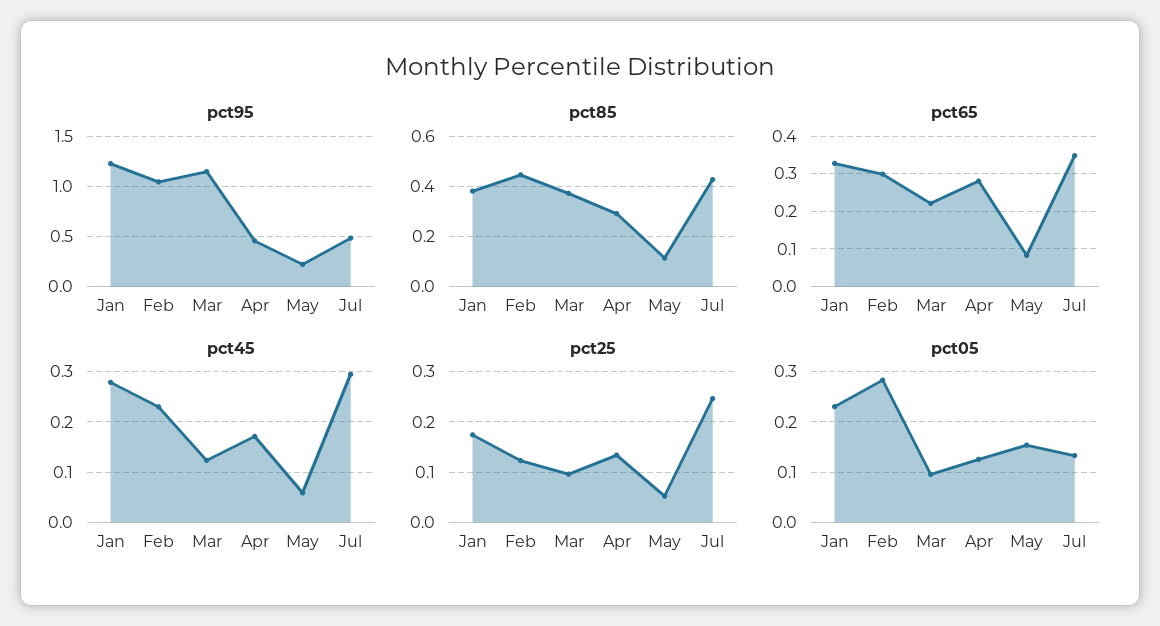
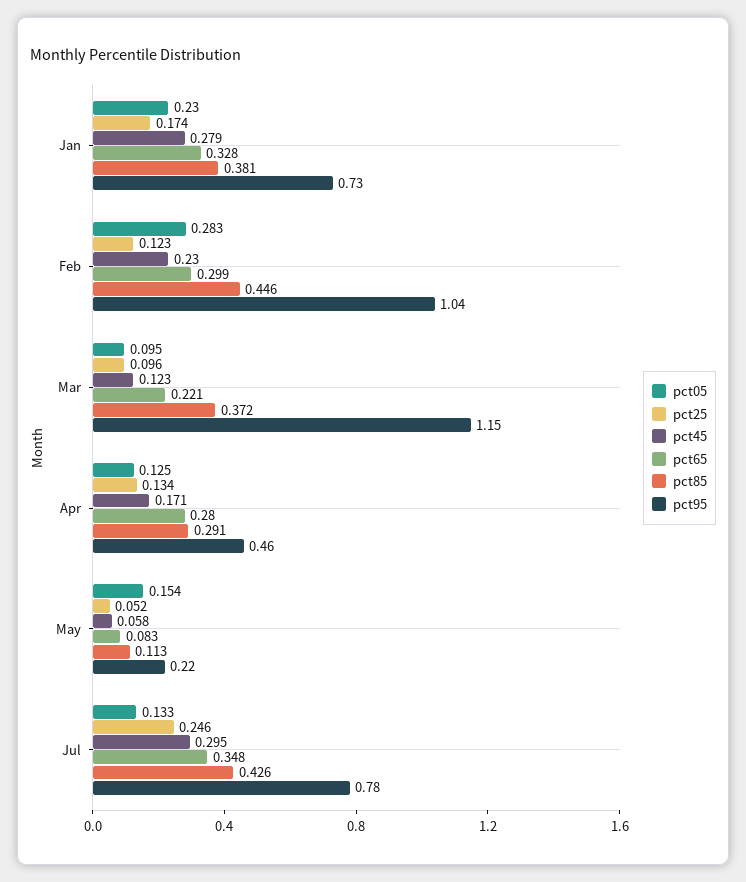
pct95, Jan: 1.2 -> 0.73
pct95, Jul: 0.5 -> 0.78

